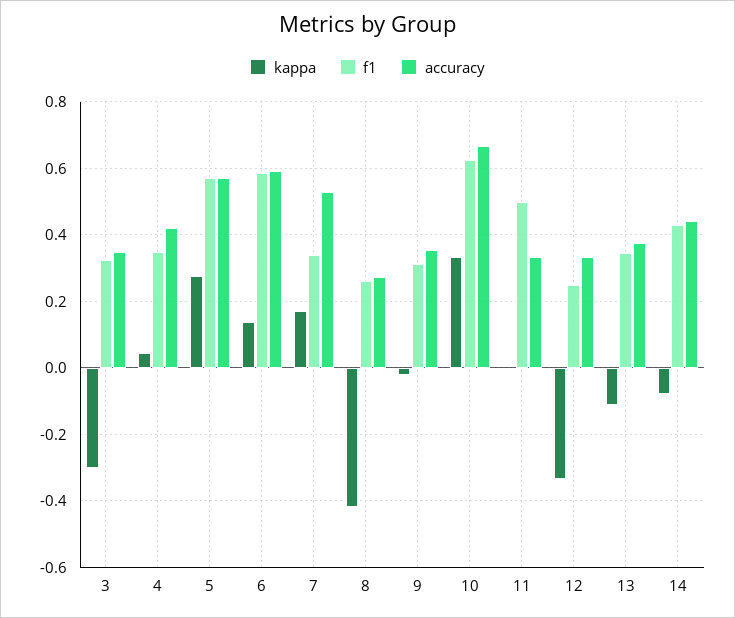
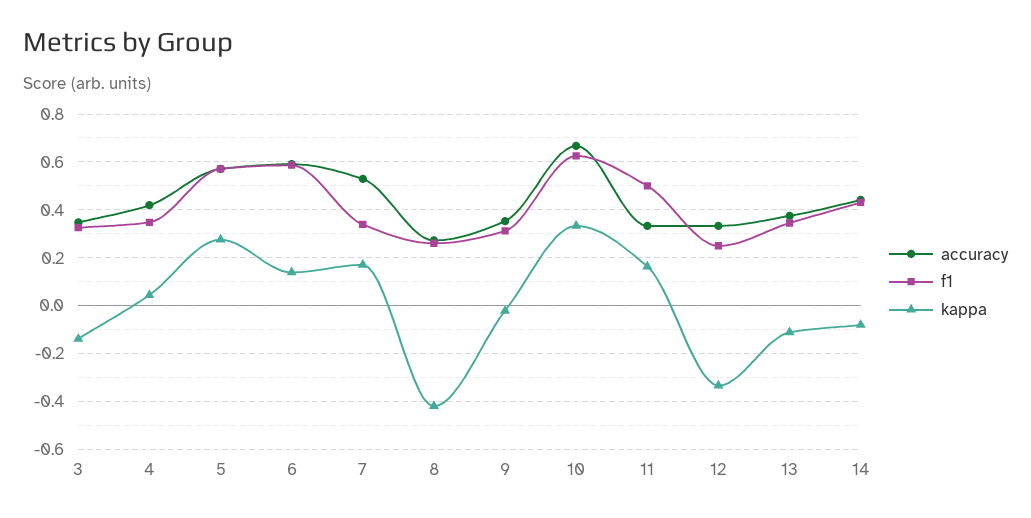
kappa, 3: -0.3 -> -0.15
kappa, 11: 0 -> 0.15

